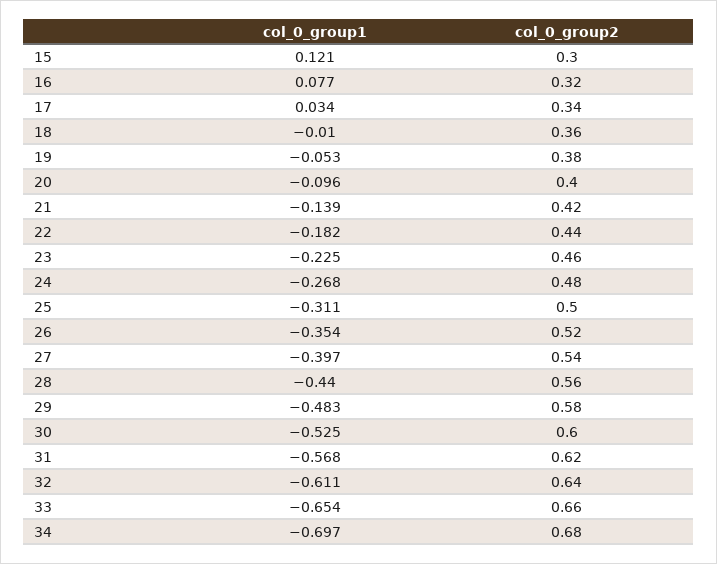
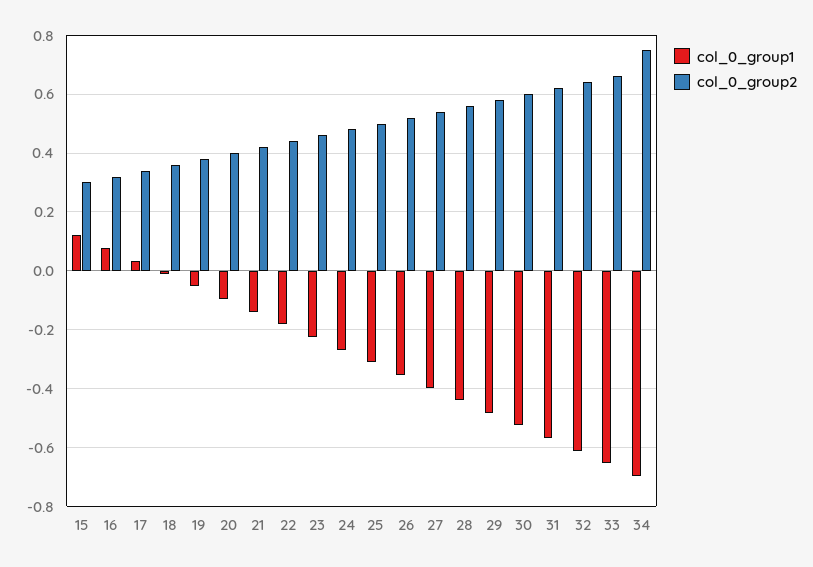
col_0_group2, 34: 0.68 -> 0.75

